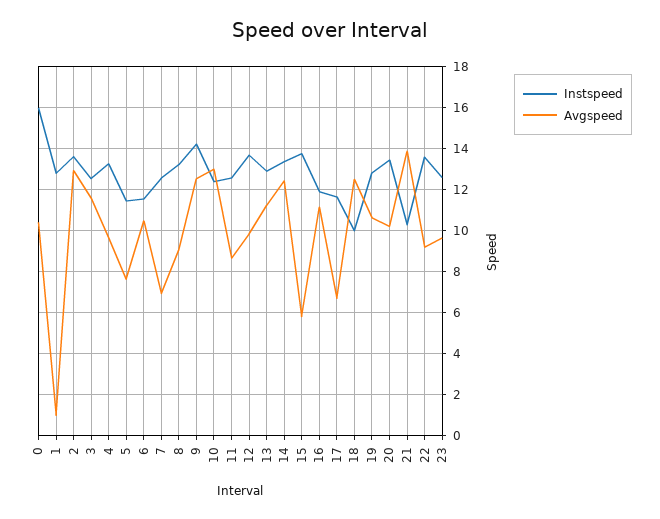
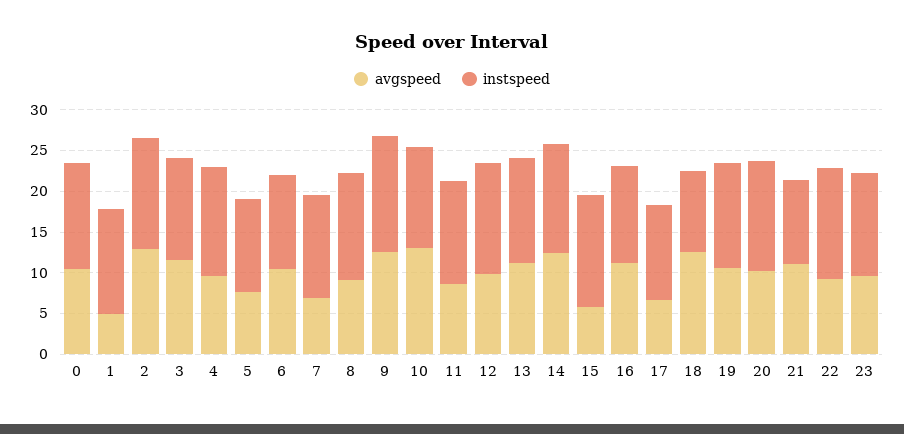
Instspeed, 0: 16 -> 13
Avgspeed, 1: 1 -> 5
Avgspeed, 21: 14 -> 11

